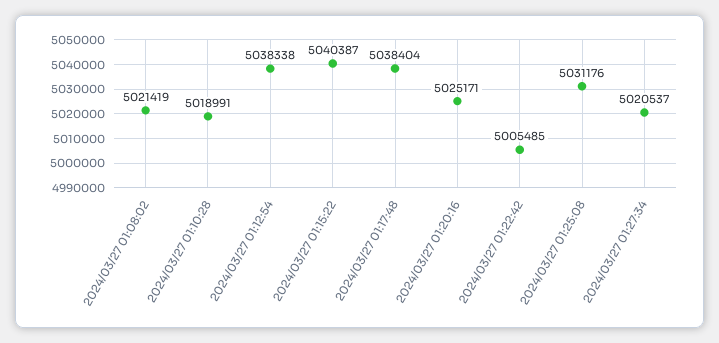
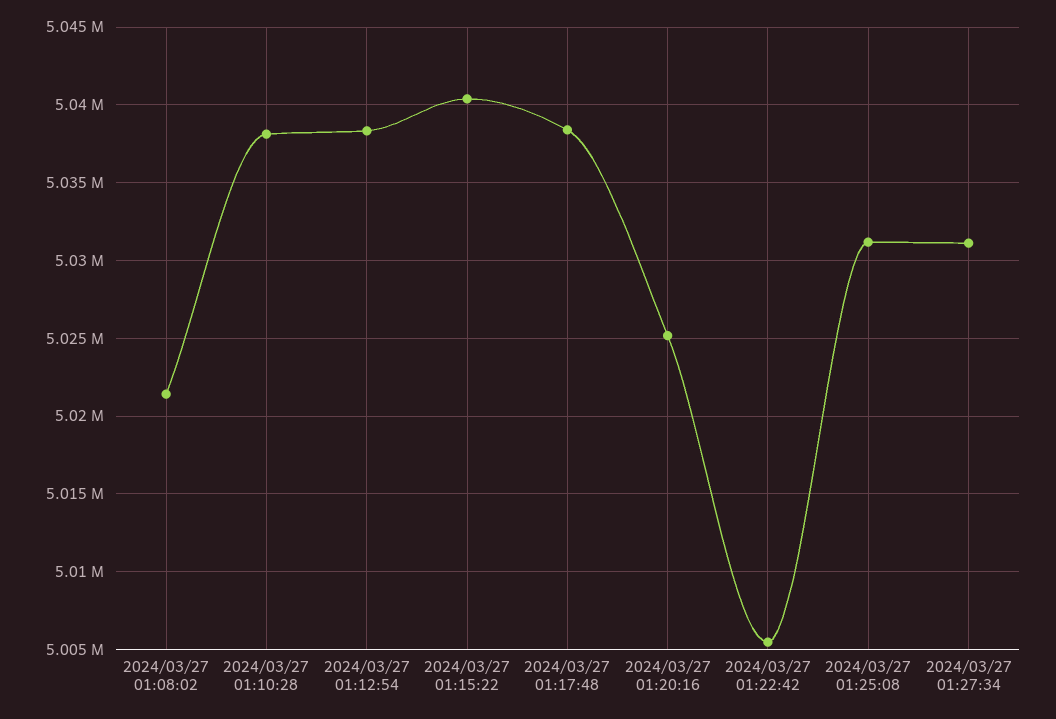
2024/03/27 01:10:28: 5018991 -> 5038000
2024/03/27 01:27:34: 5020537 -> 5031000

